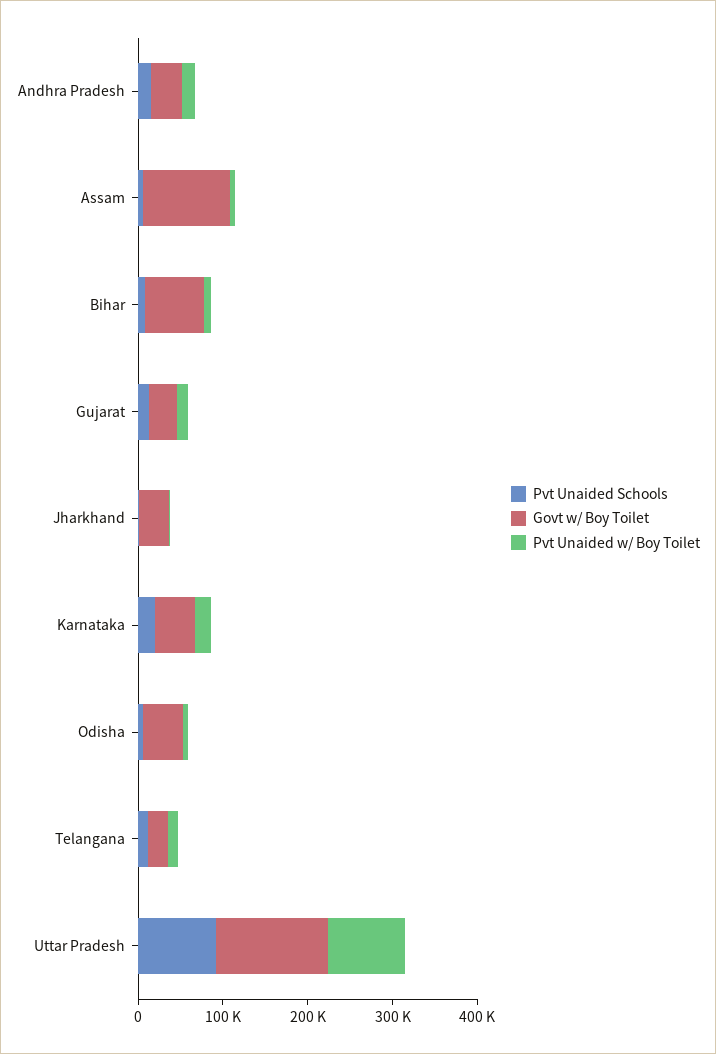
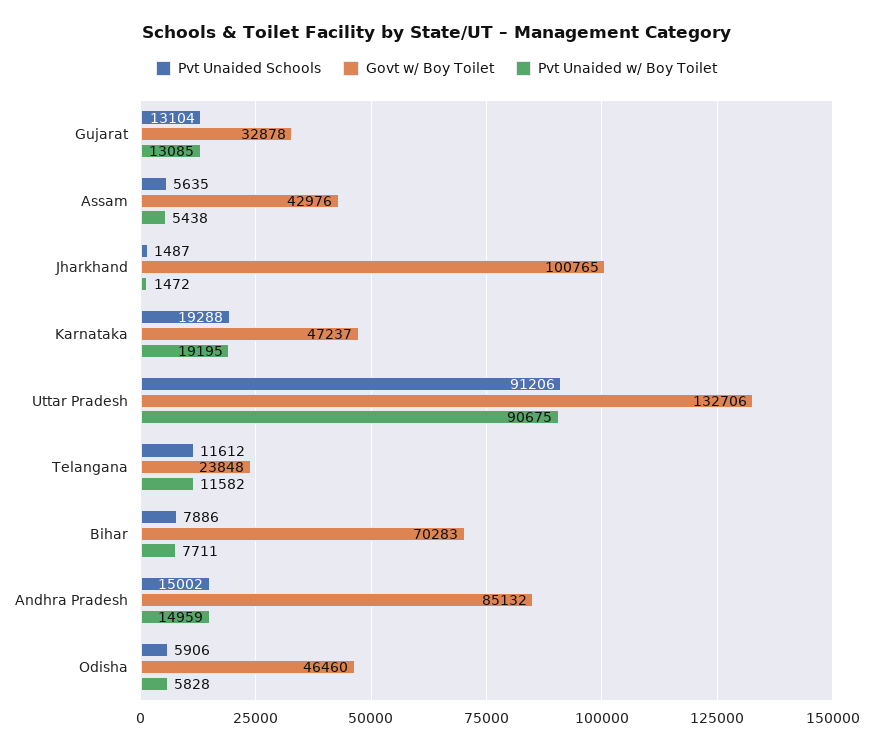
Govt w/ Boy Toilet, Andhra Pradesh: 40000 -> 85132
Govt w/ Boy Toilet, Assam: 100000 -> 42976
Govt w/ Boy Toilet, Jharkhand: 40000 -> 100765

